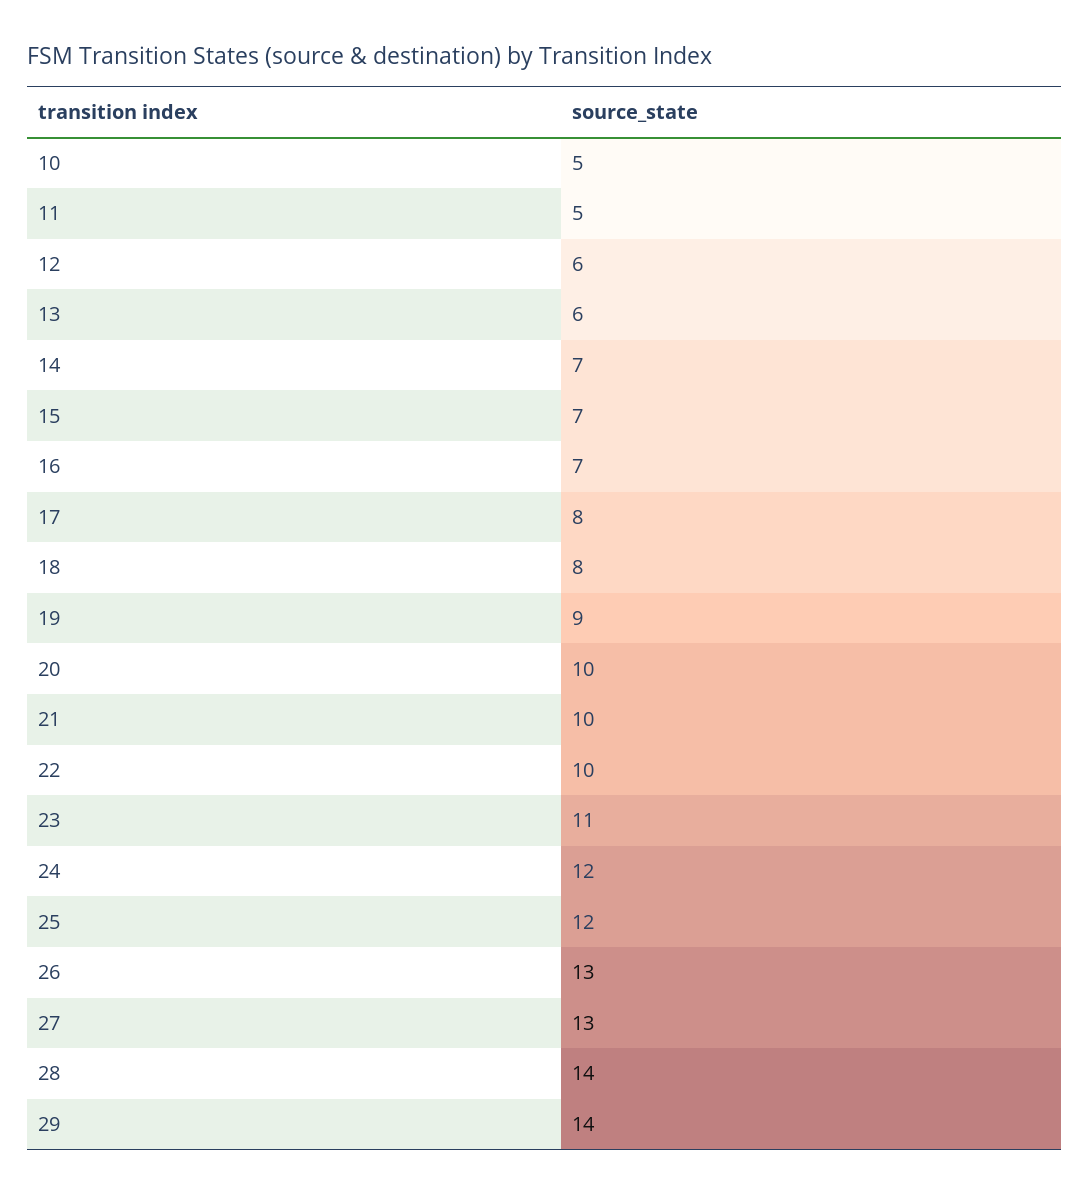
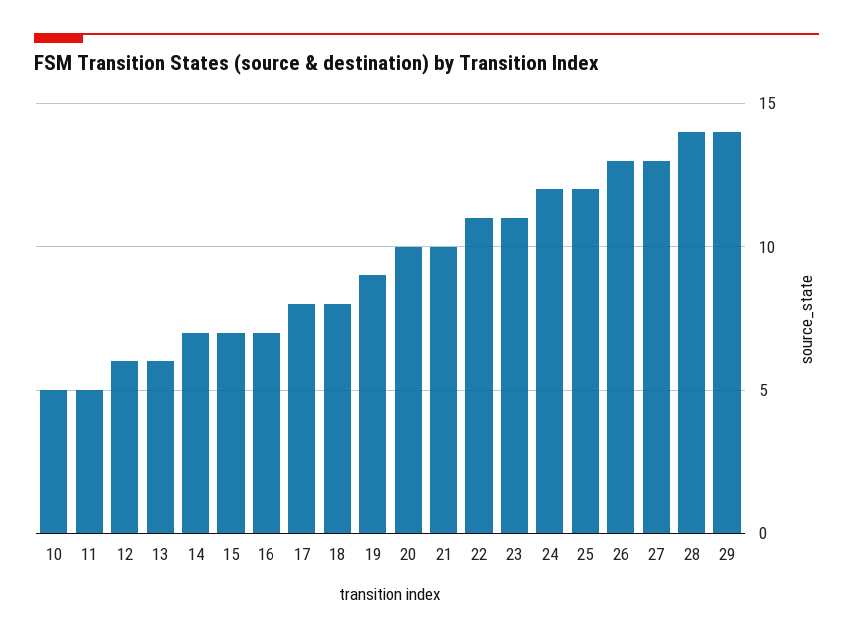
22: 10 -> 11

